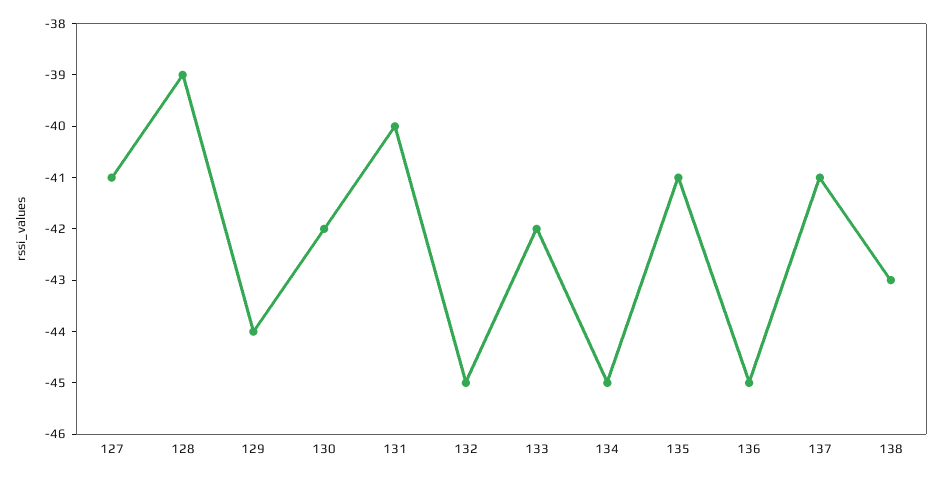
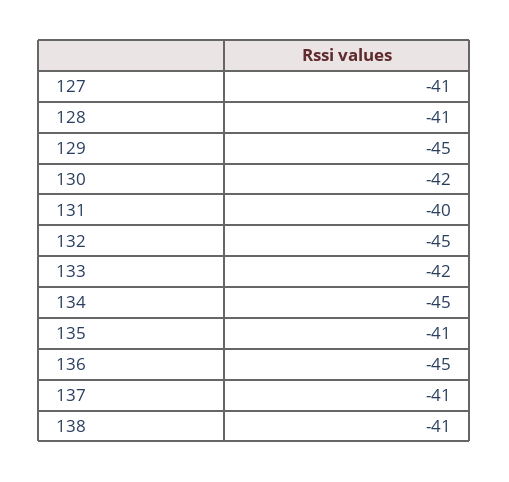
128: -39 -> -41
129: -44 -> -45
138: -43 -> -41

